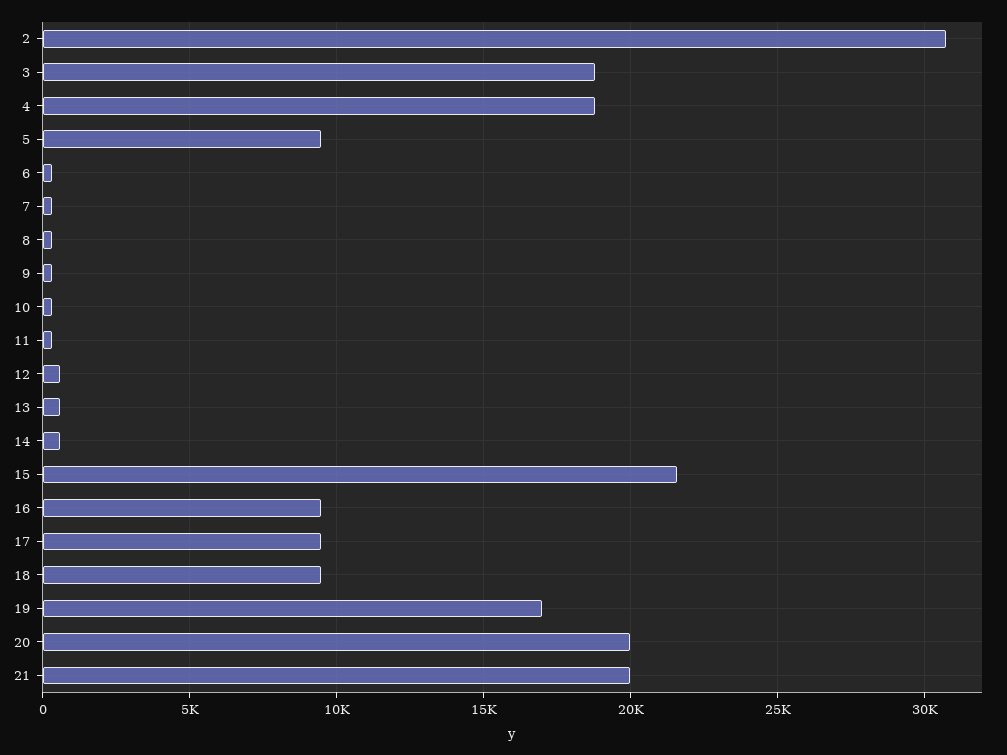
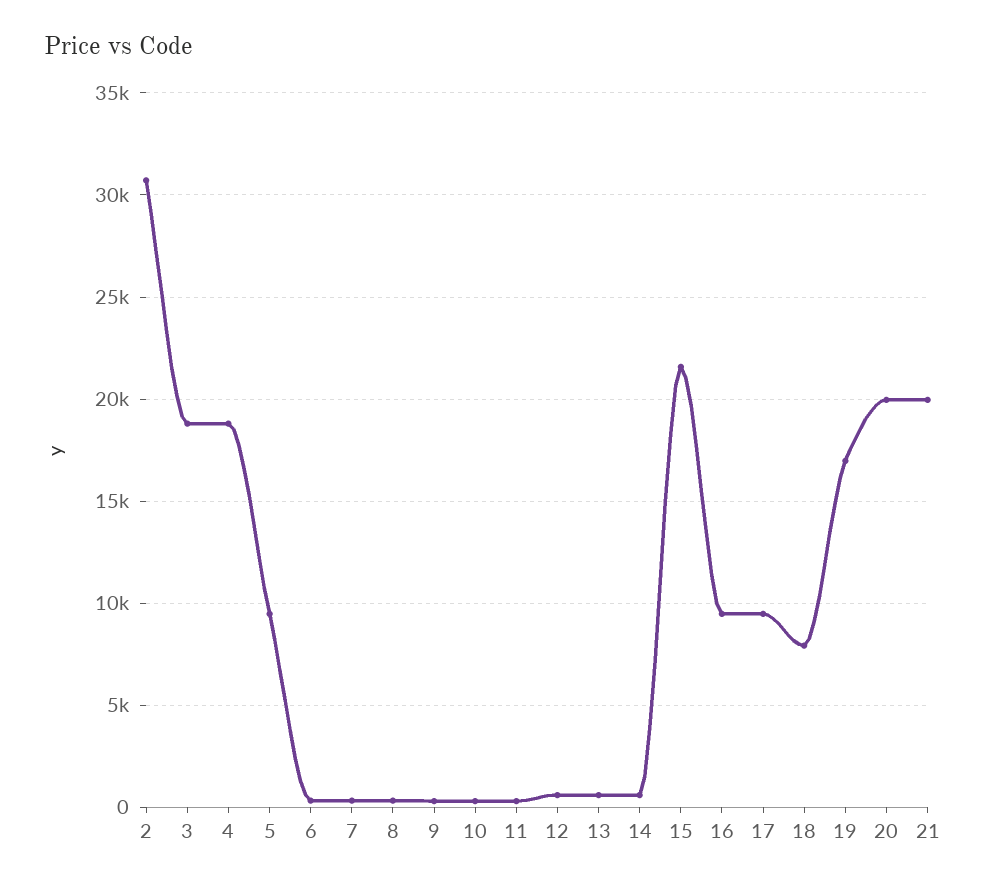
18: 9500 -> 8000

